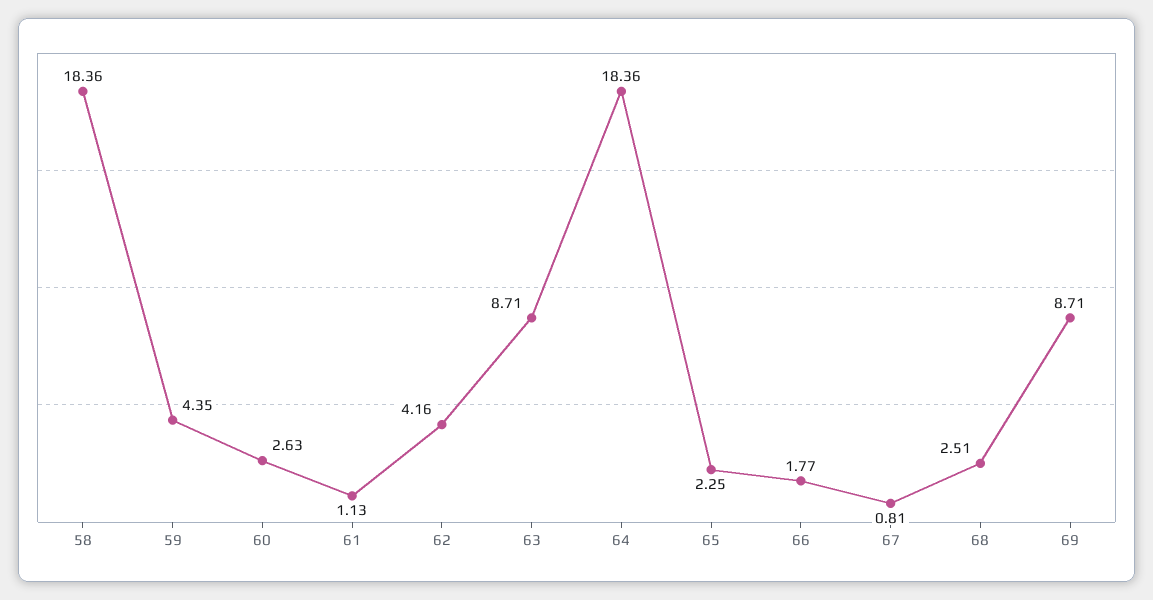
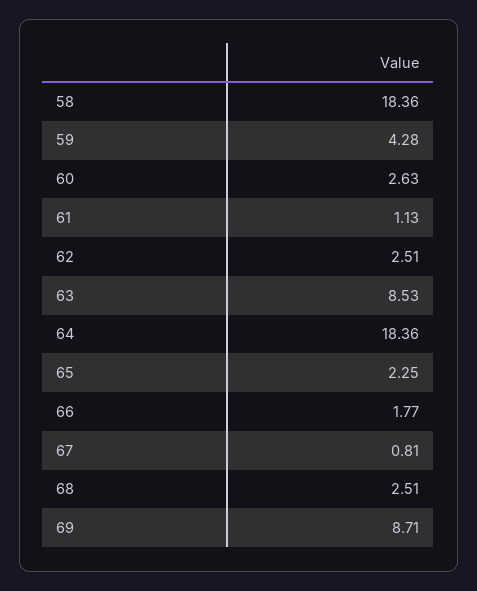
59: 4.35 -> 4.28
62: 4.16 -> 2.51
63: 8.71 -> 8.53

